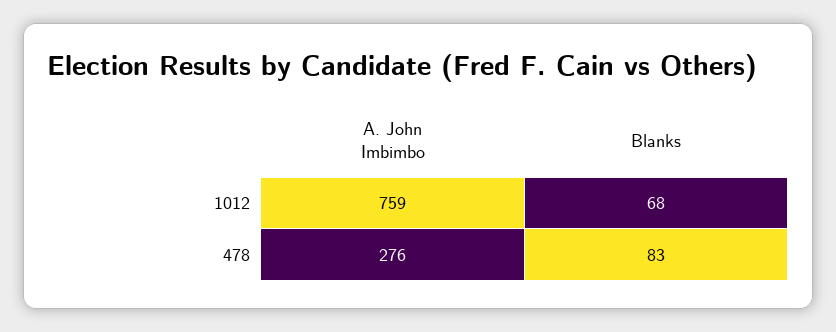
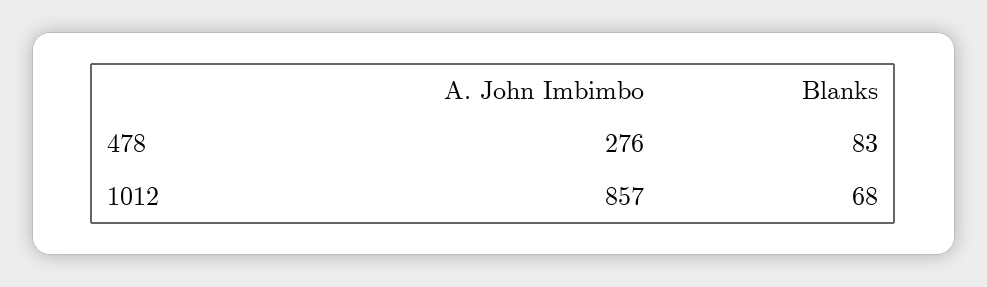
A. John Imbimbo, 1012: 759 -> 857

